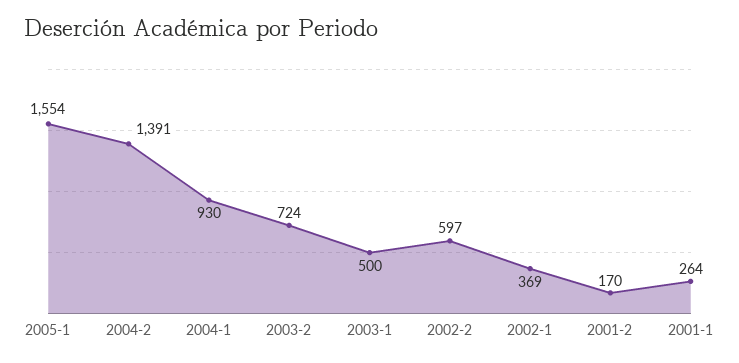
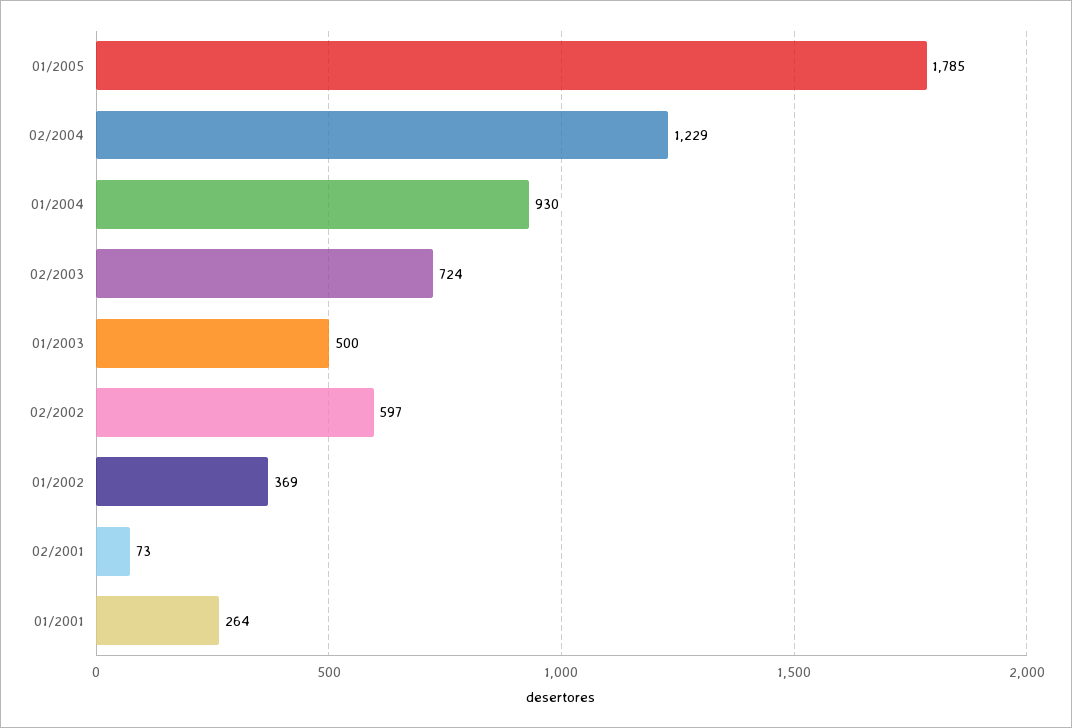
2005-1: 1554 -> 1785
2004-2: 1391 -> 1229
2001-2: 170 -> 73

